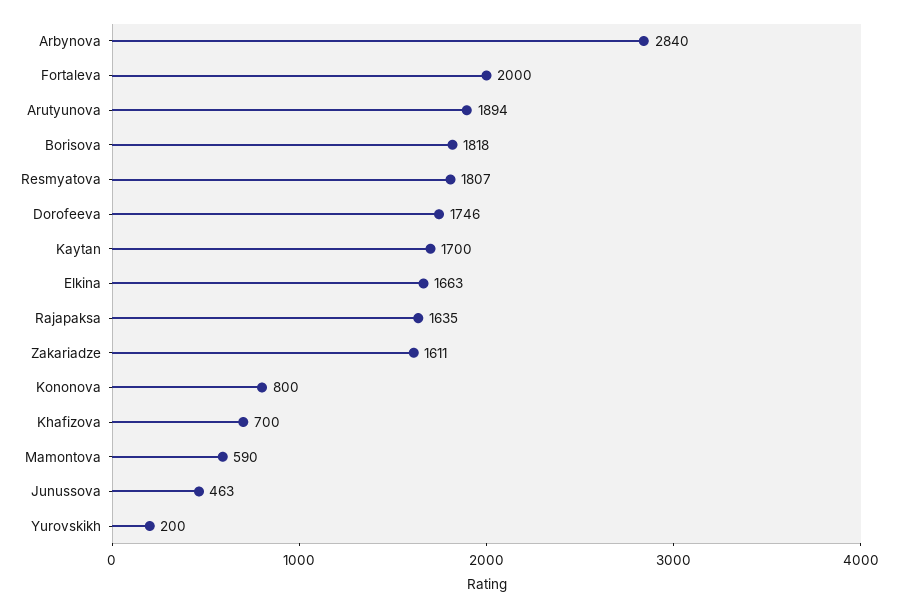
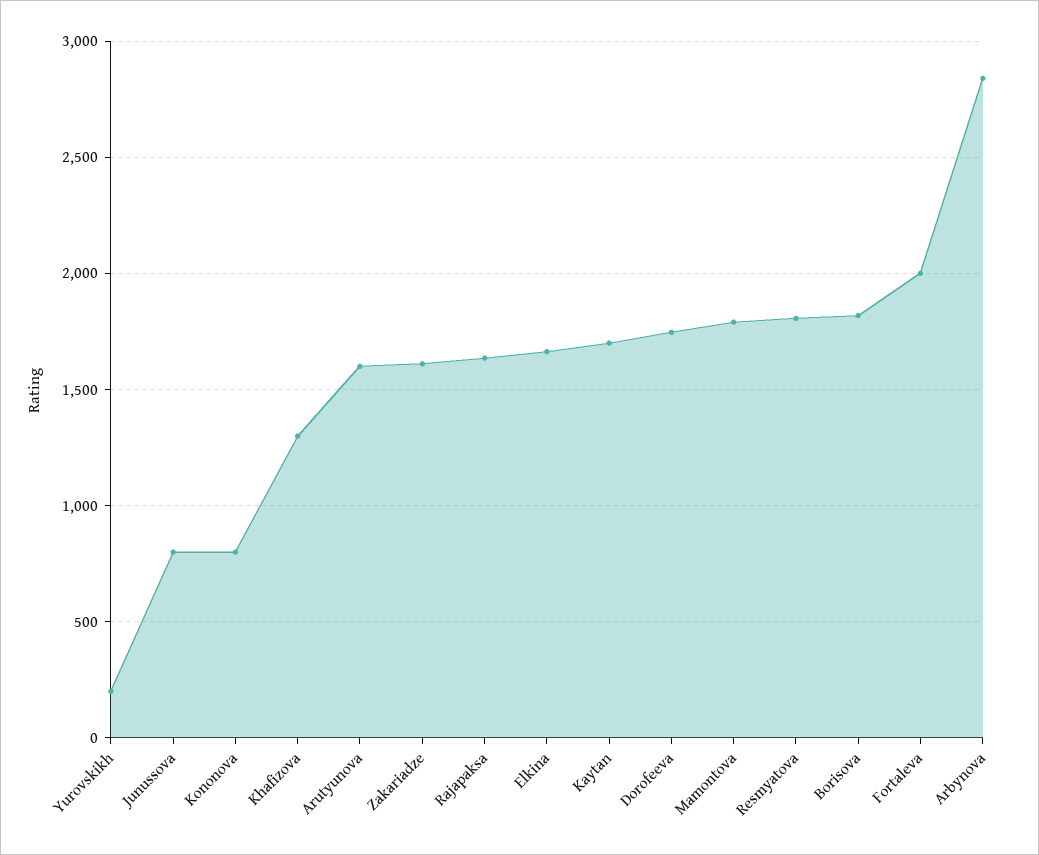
Arutyunova: 1894 -> 1600
Khafizova: 700 -> 1300
Mamontova: 590 -> 1800
Junussova: 463 -> 800

